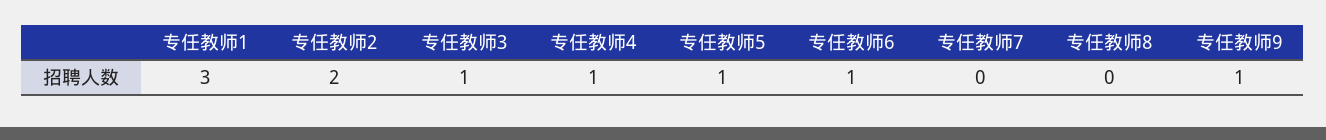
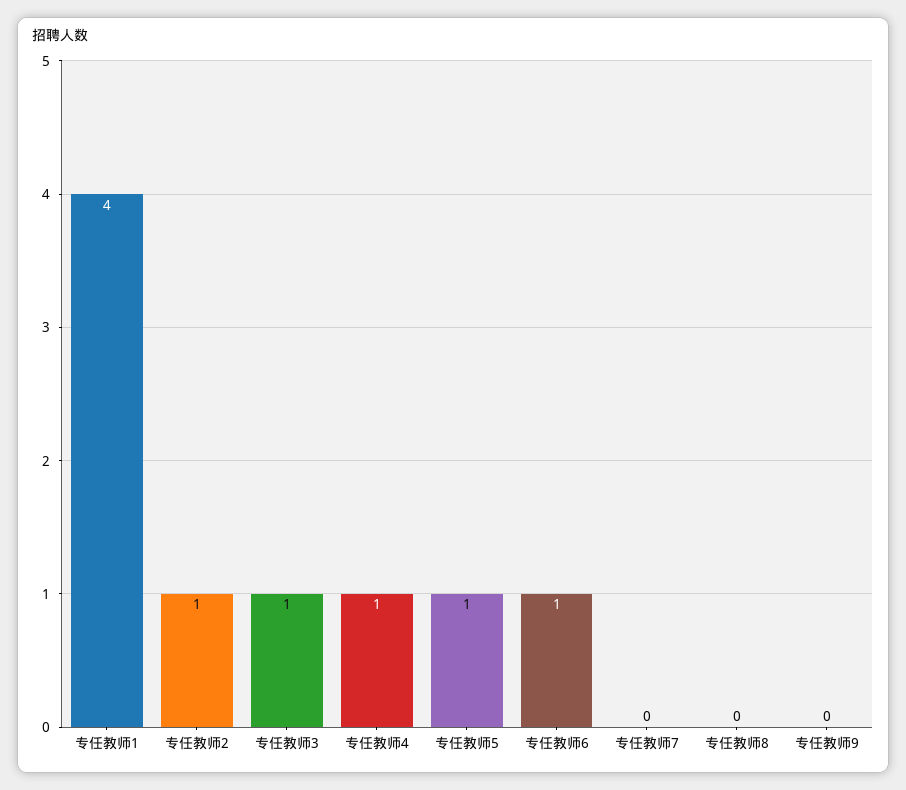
专任教师1: 3 -> 4
专任教师2: 2 -> 1
专任教师9: 1 -> 0

